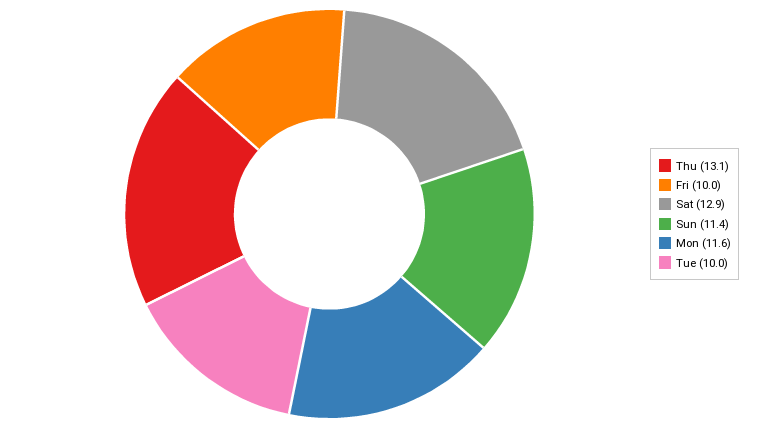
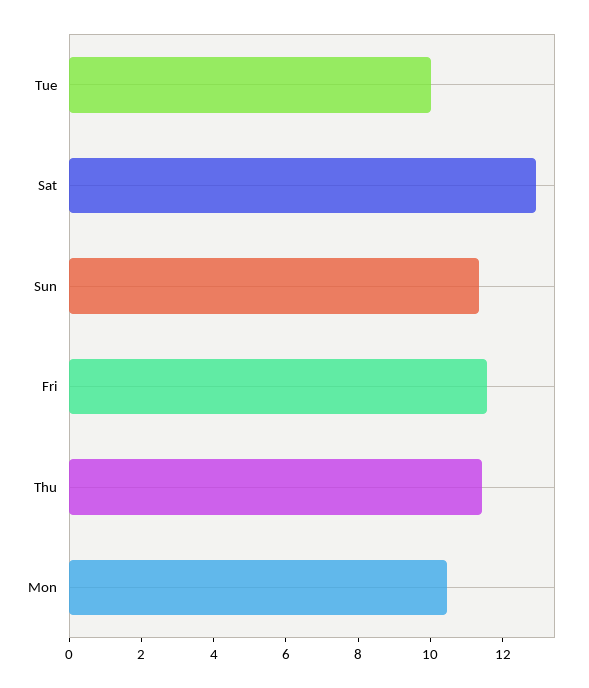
Thu: 13.1 -> 11.5
Fri: 10 -> 11.5
Mon: 11.6 -> 10.5

